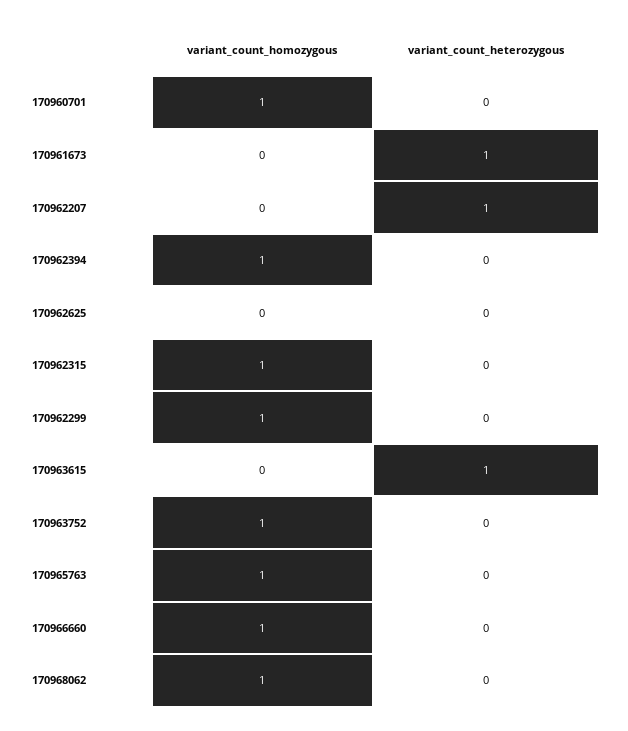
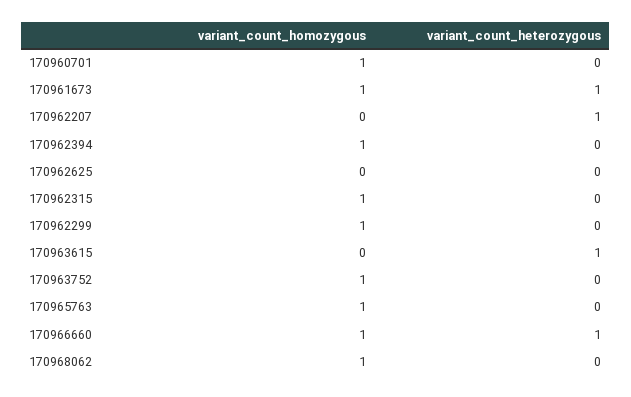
variant_count_homozygous, 170961673: 0 -> 1
variant_count_heterozygous, 170966660: 0 -> 1

